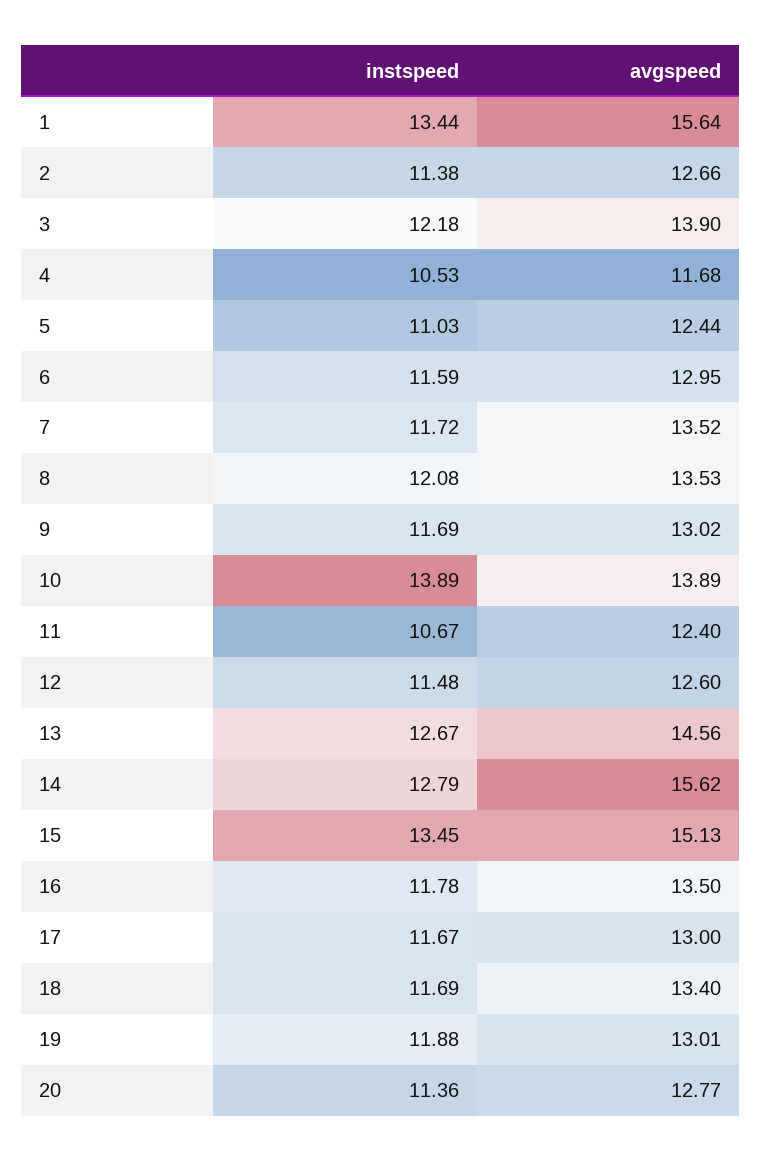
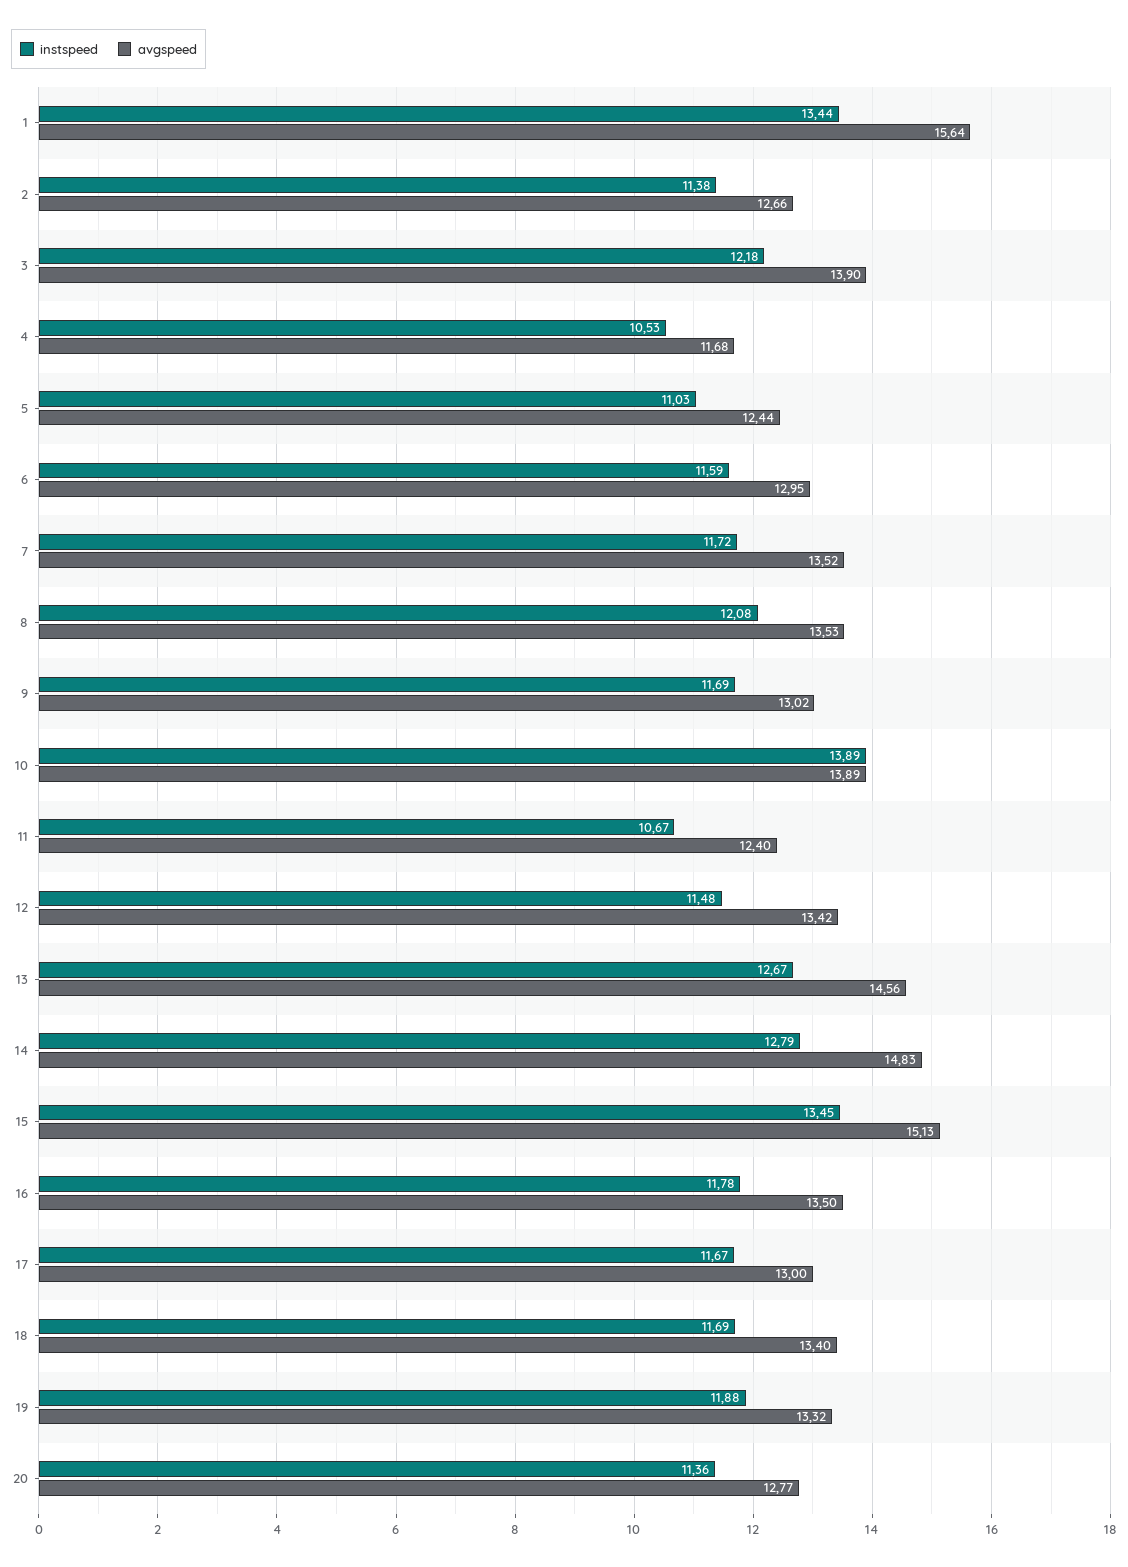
avgspeed, 12: 12.6 -> 13.42
avgspeed, 14: 15.62 -> 14.83
avgspeed, 19: 13.01 -> 13.32

